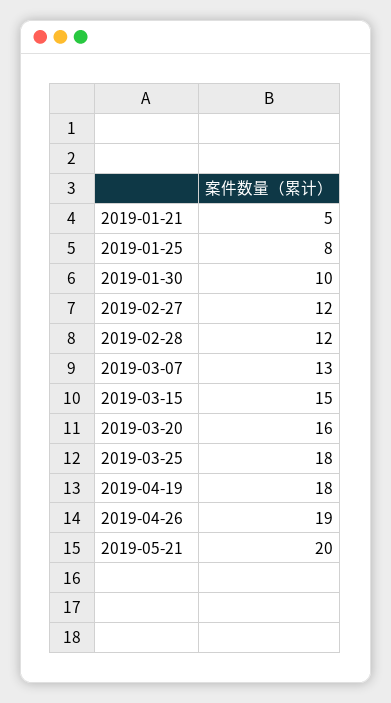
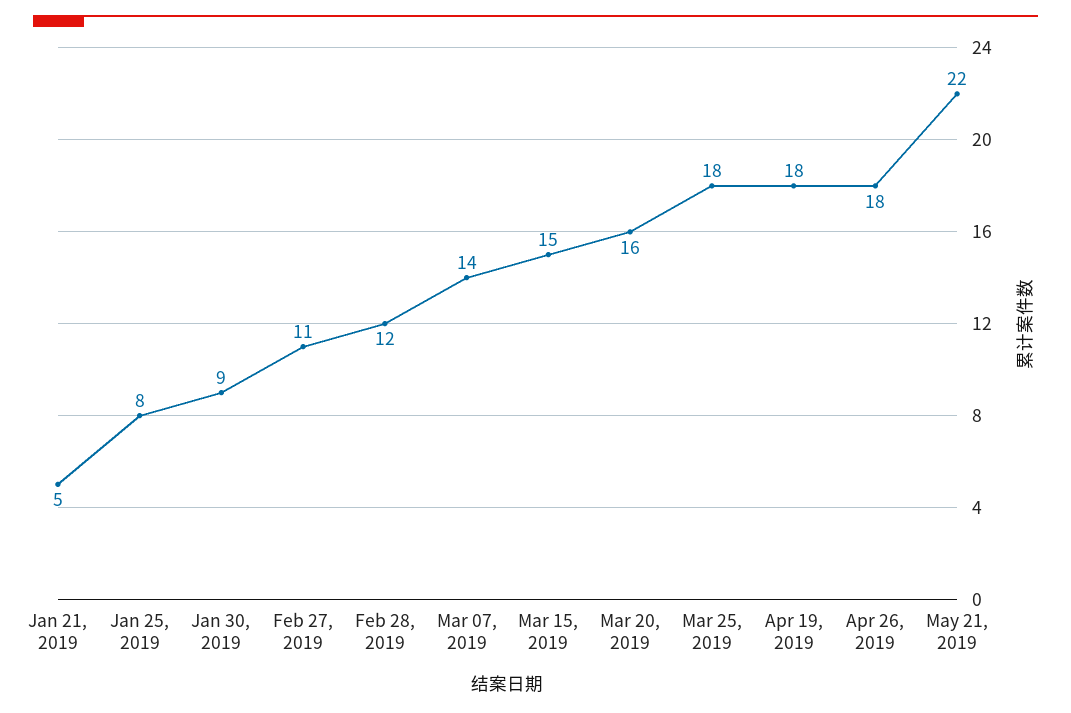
2019-01-30: 10 -> 9
2019-02-27: 12 -> 11
2019-03-07: 13 -> 14
2019-04-26: 19 -> 18
2019-05-21: 20 -> 22

